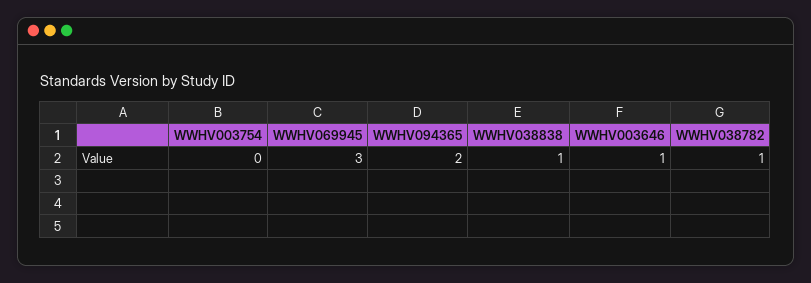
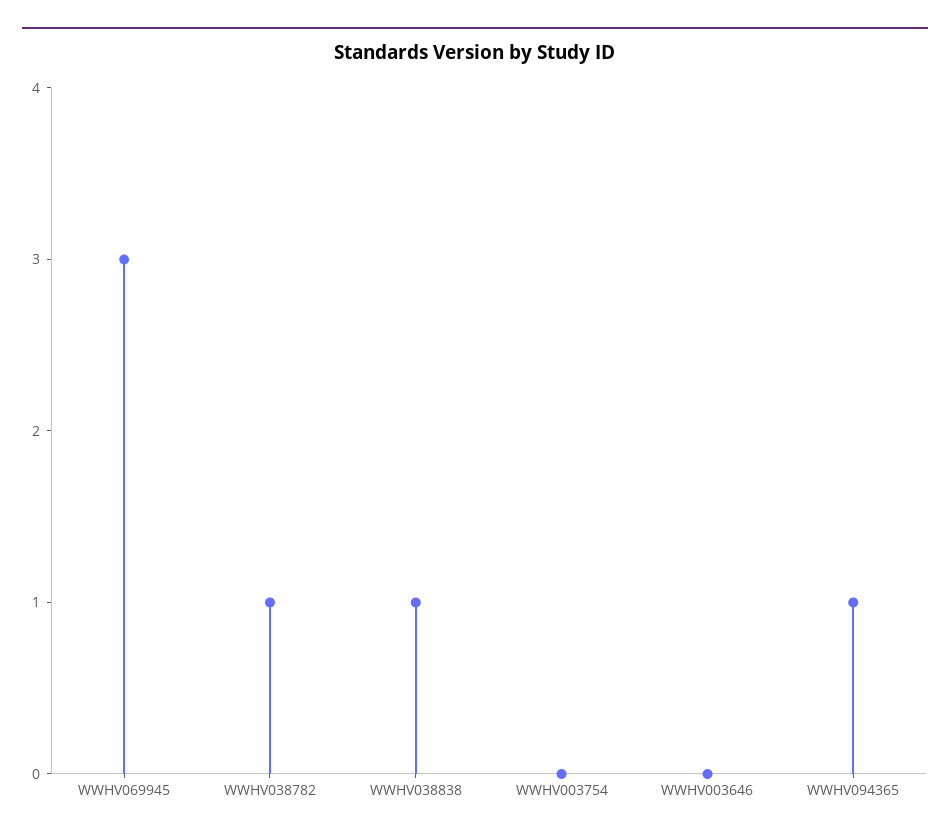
WWHV094365: 2 -> 1
WWHV003646: 1 -> 0

